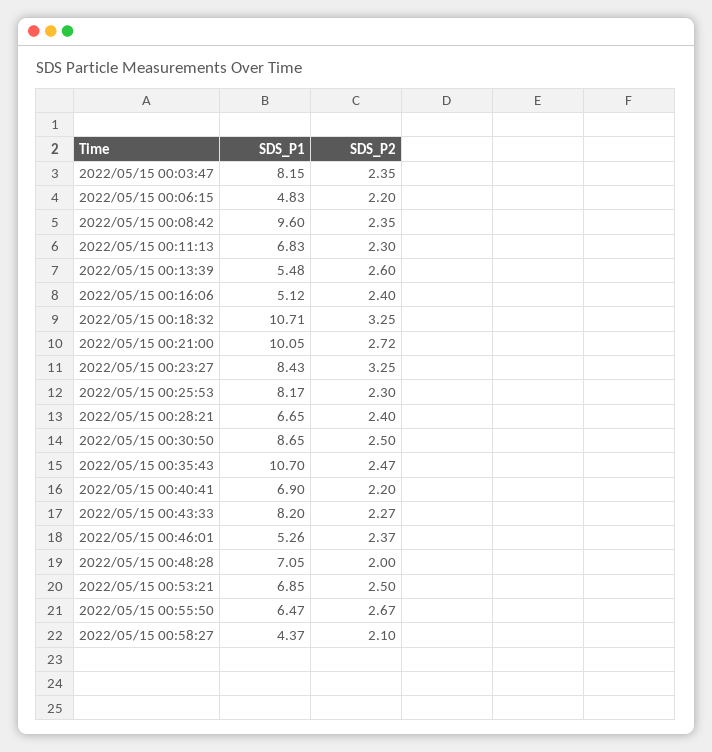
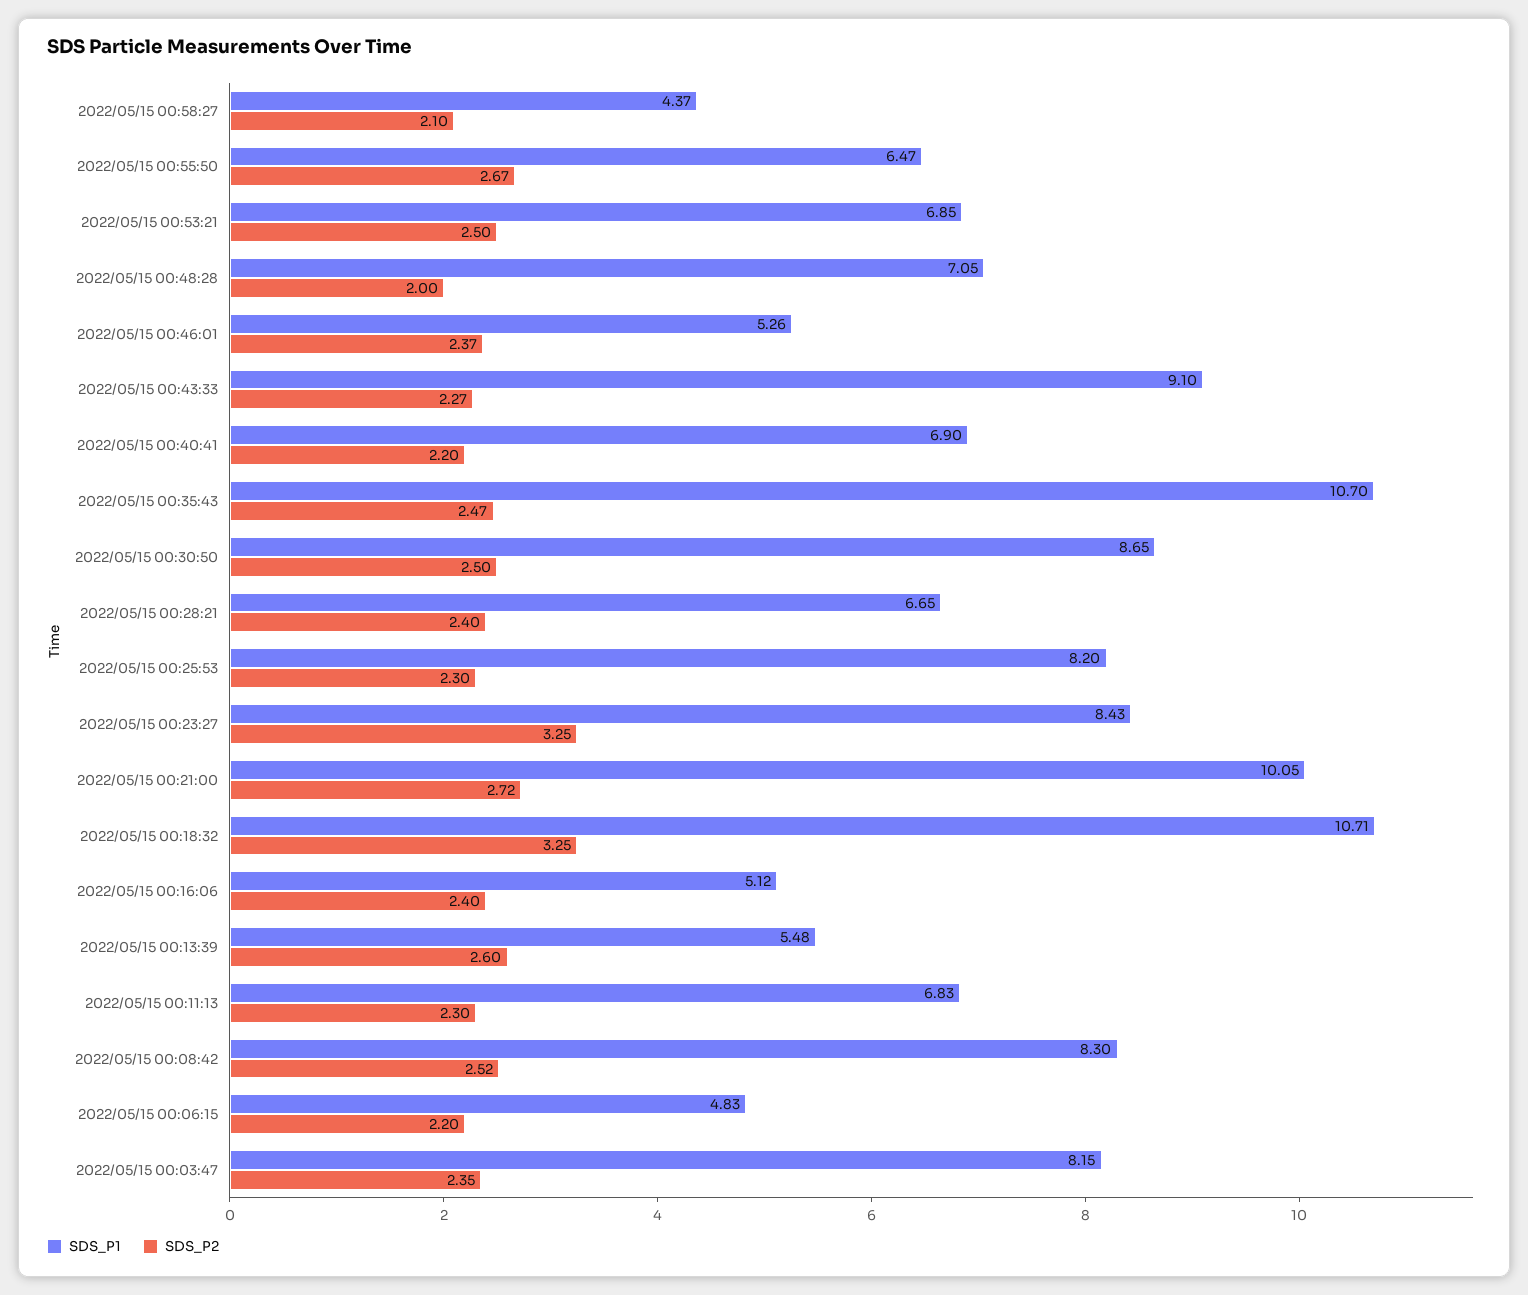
SDS_P1, 2022/05/15 00:08:42: 9.6 -> 8.3
SDS_P2, 2022/05/15 00:08:42: 2.35 -> 2.52
SDS_P1, 2022/05/15 00:25:53: 8.17 -> 8.2
SDS_P1, 2022/05/15 00:43:33: 8.2 -> 9.1

